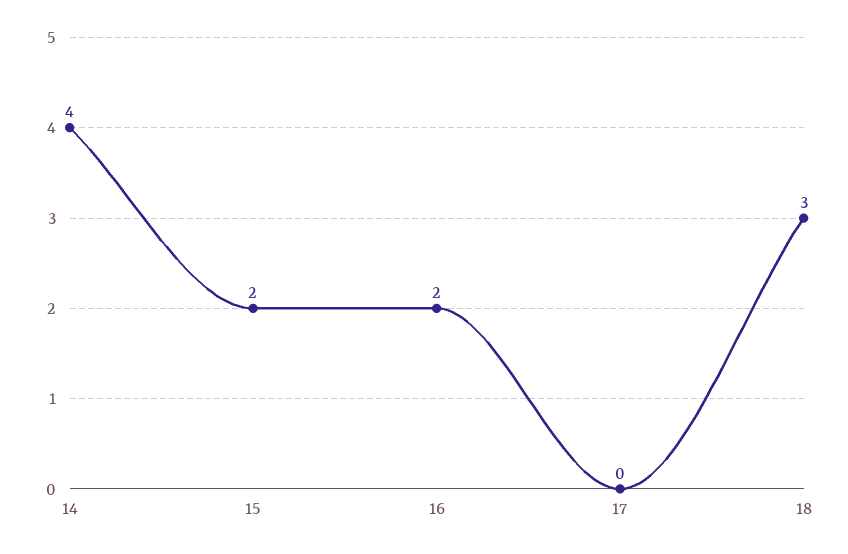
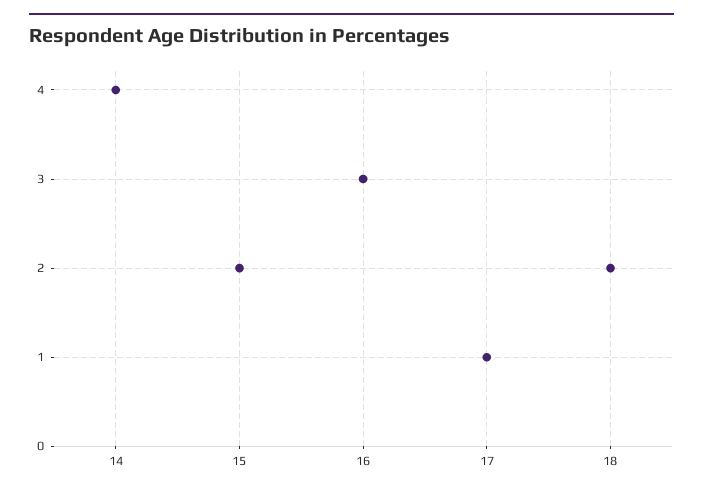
16: 2 -> 3
17: 0 -> 1
18: 3 -> 2

